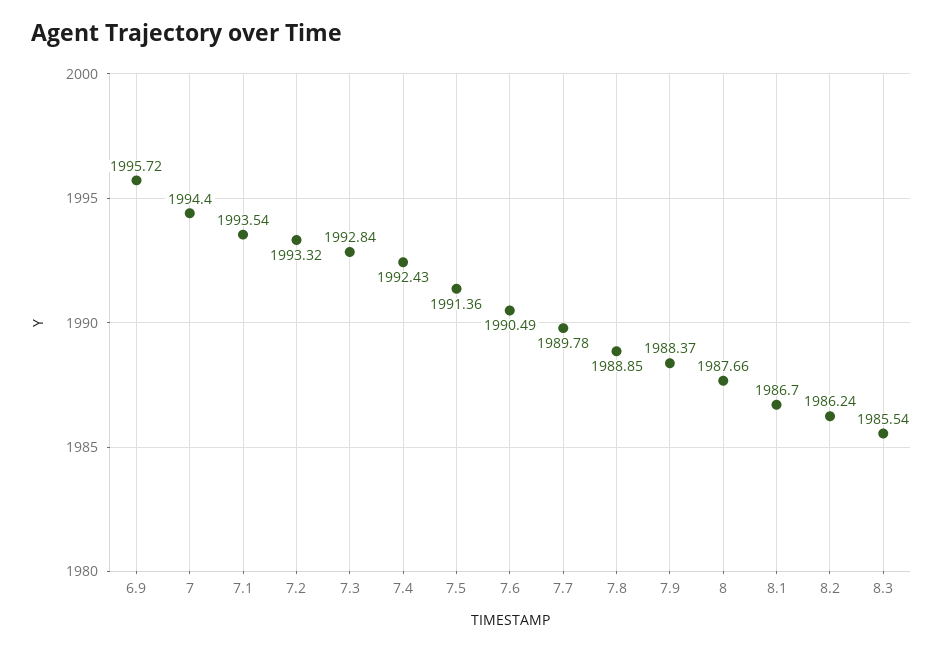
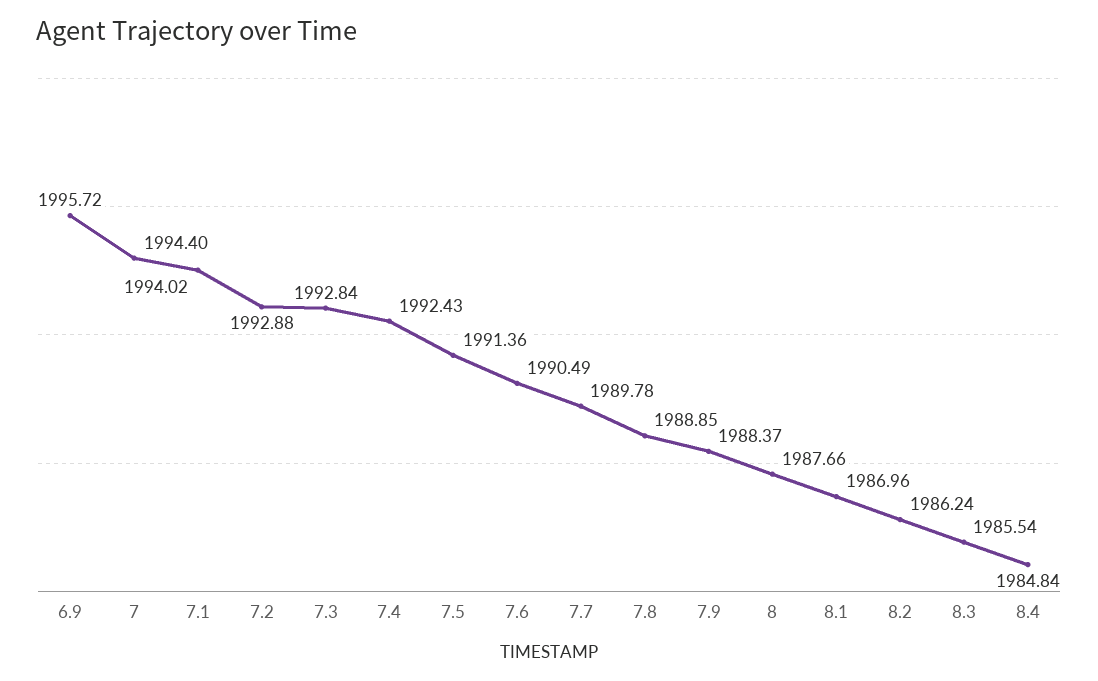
7.1: 1993.54 -> 1994.02
7.2: 1993.32 -> 1992.88
8.1: 1986.7 -> 1986.96
8.4: none -> 1984.84

